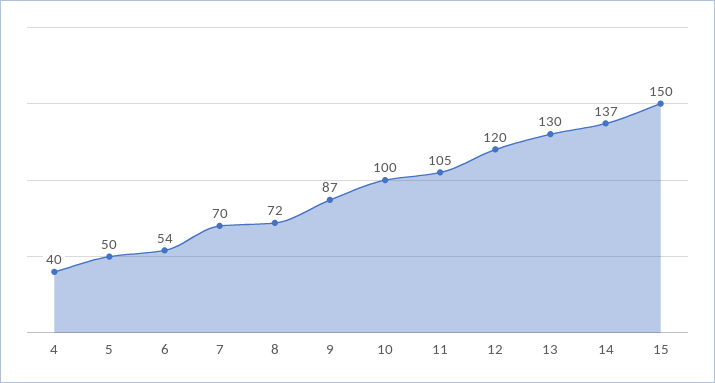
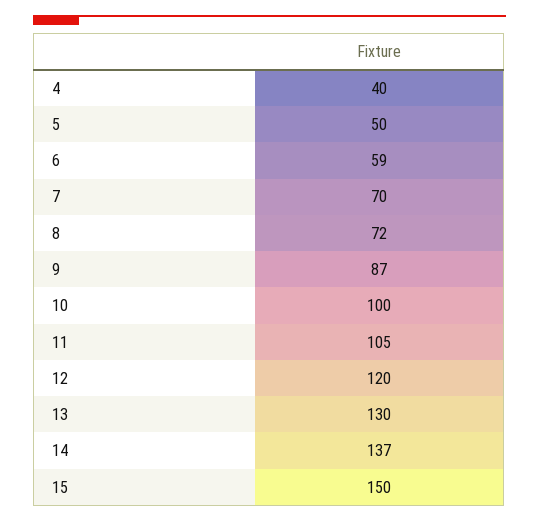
6: 54 -> 59

